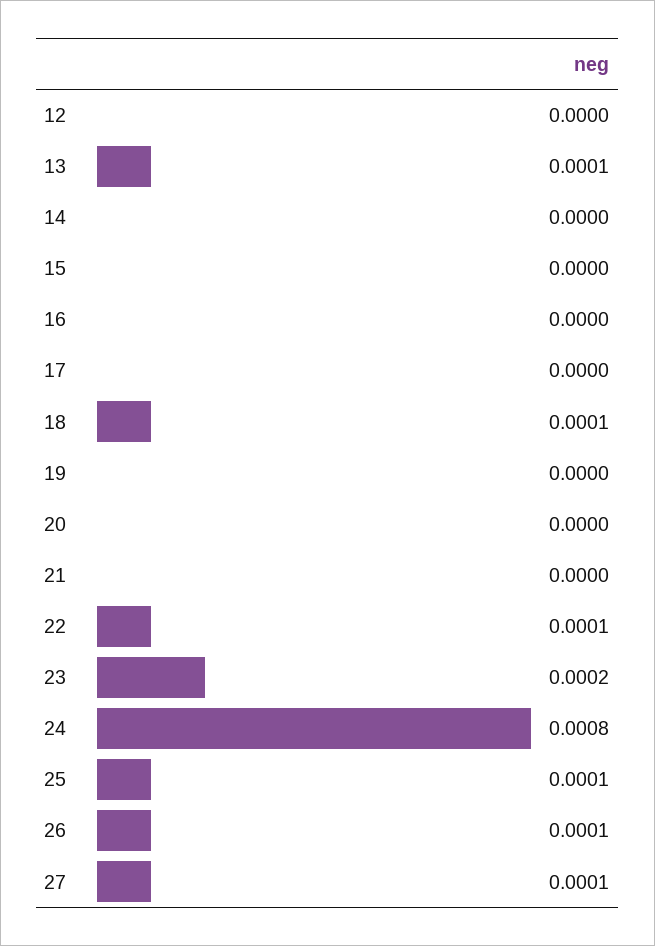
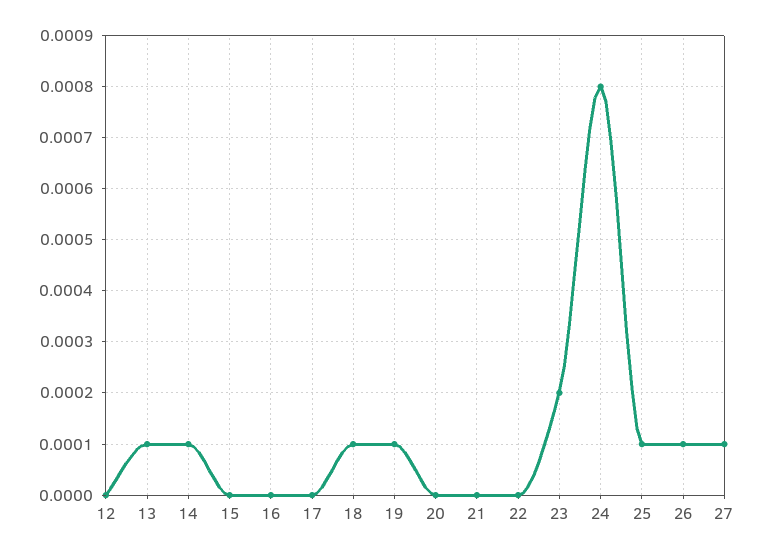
14: 0 -> 0.0001
19: 0 -> 0.0001
22: 0.0001 -> 0

